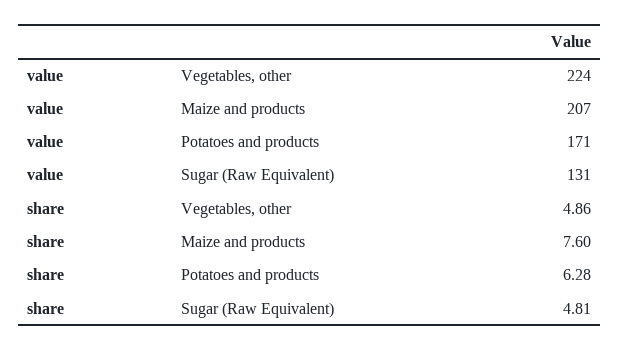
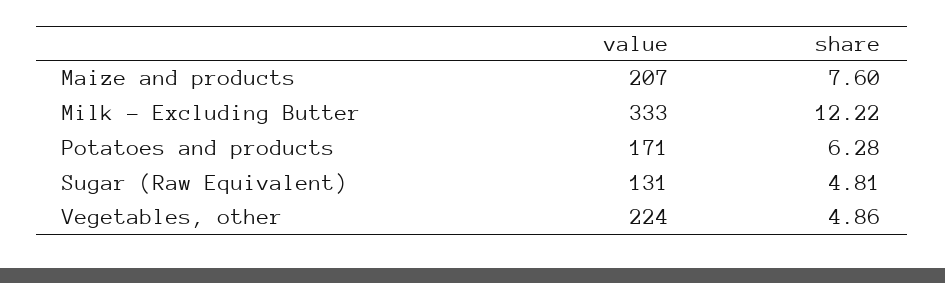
value, Milk - Excluding Butter: none -> 333
share, Milk - Excluding Butter: none -> 12.22

